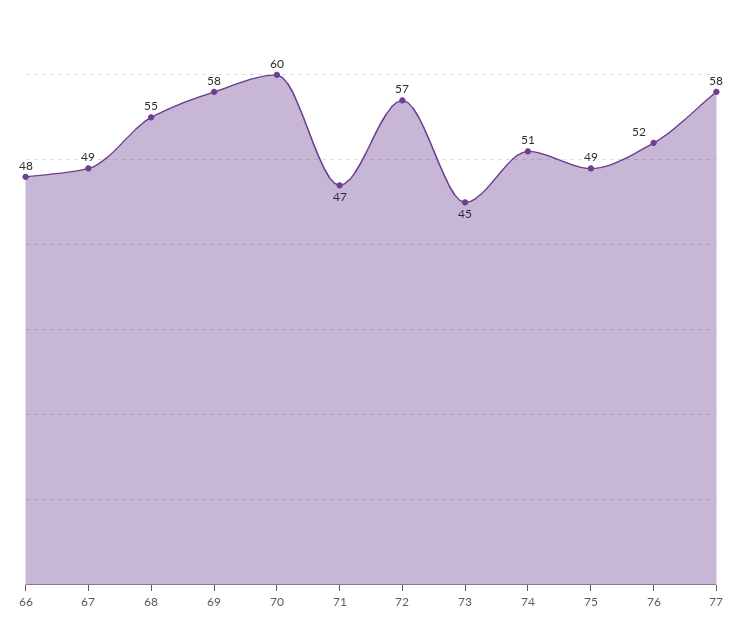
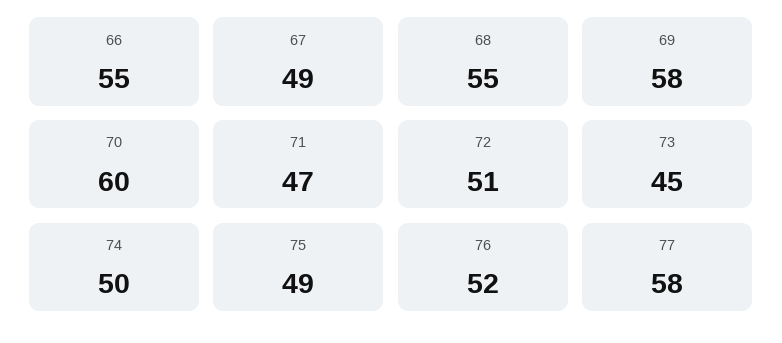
66: 48 -> 55
72: 57 -> 51
74: 51 -> 50

